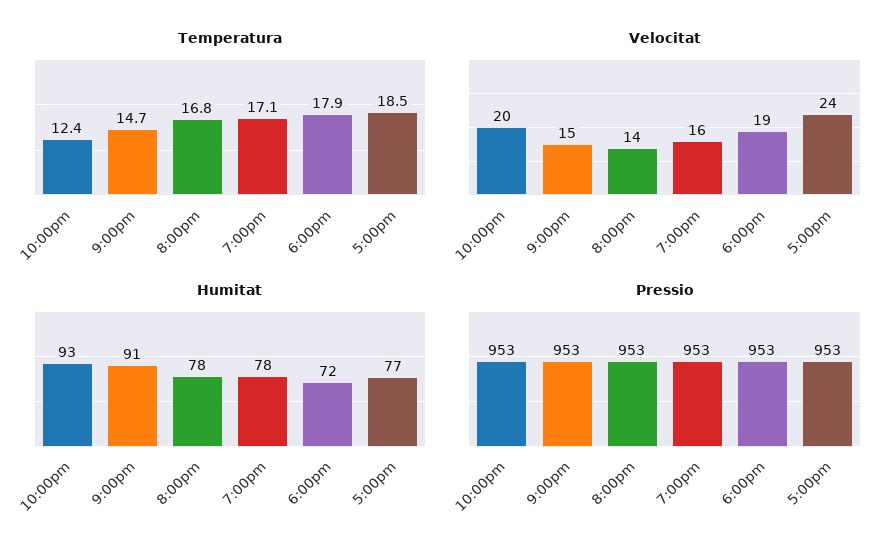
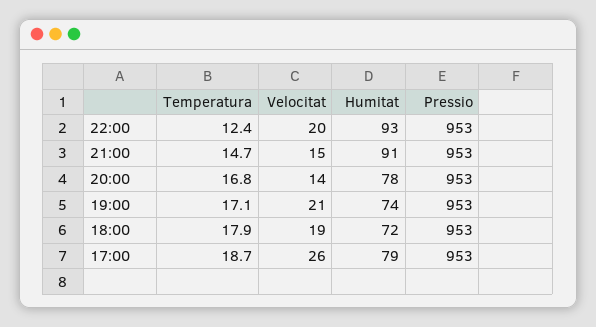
Temperatura, 5:00pm: 18.5 -> 18.7
Velocitat, 7:00pm: 16 -> 21
Velocitat, 5:00pm: 24 -> 26
Humitat, 7:00pm: 78 -> 74
Humitat, 5:00pm: 77 -> 79

